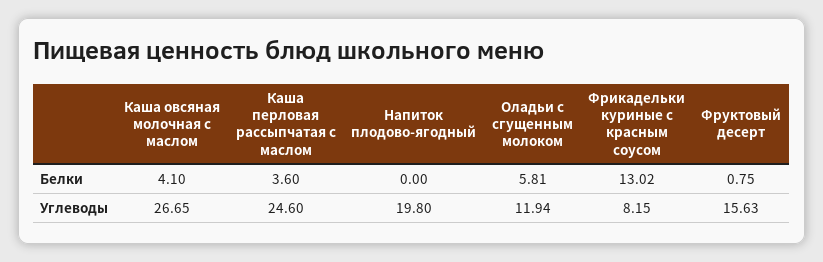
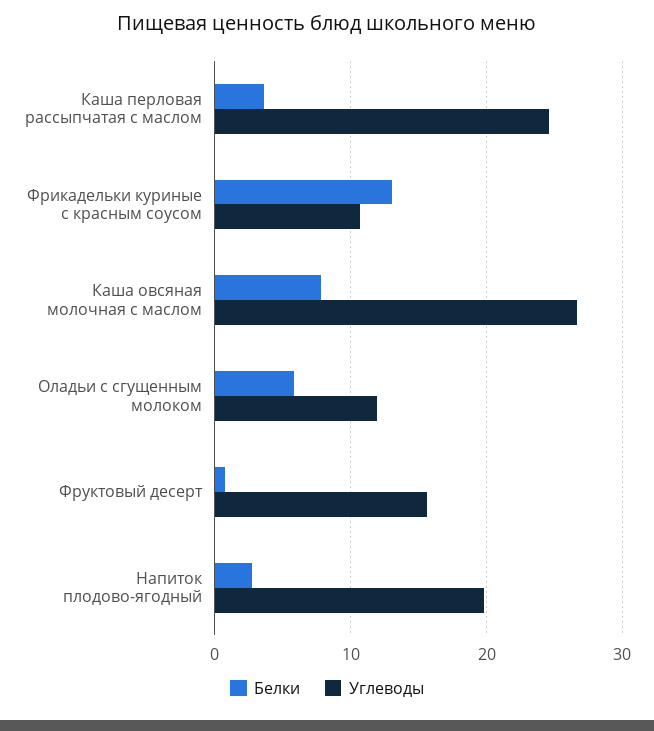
Белки, Каша овсяная молочная с маслом: 4.1 -> 8
Белки, Напиток плодово-ягодный: 0 -> 3
Углеводы, Фрикадельки куриные с красным соусом: 8.15 -> 11

